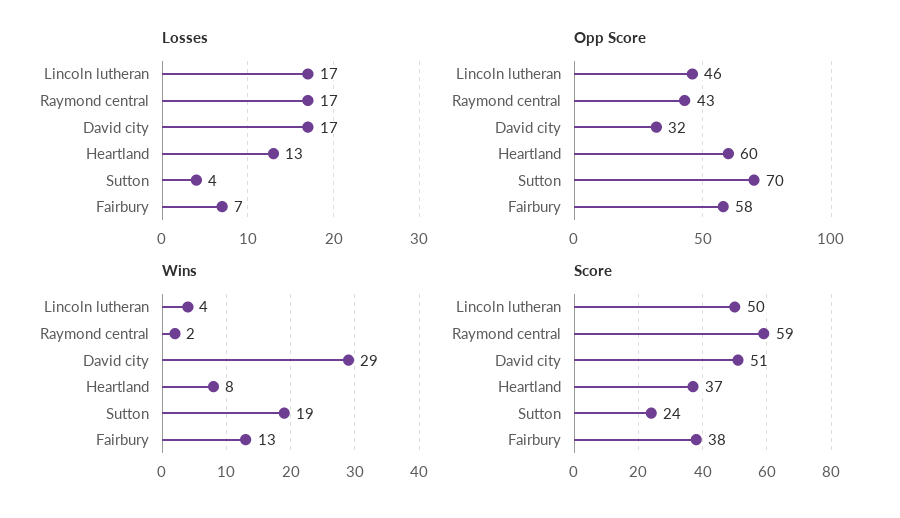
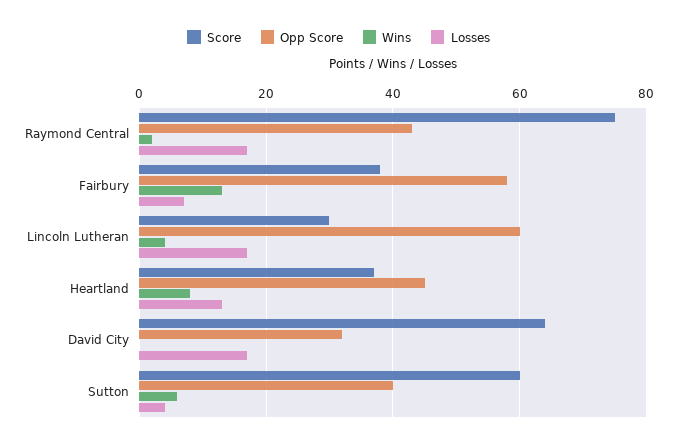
Opp Score, Lincoln lutheran: 46 -> 60
Opp Score, Heartland: 60 -> 45
Opp Score, Sutton: 70 -> 40
Wins, David city: 29 -> 0
Wins, Sutton: 19 -> 5
Score, Lincoln lutheran: 50 -> 30
Score, Raymond central: 59 -> 75
Score, David city: 51 -> 65
Score, Sutton: 24 -> 60

